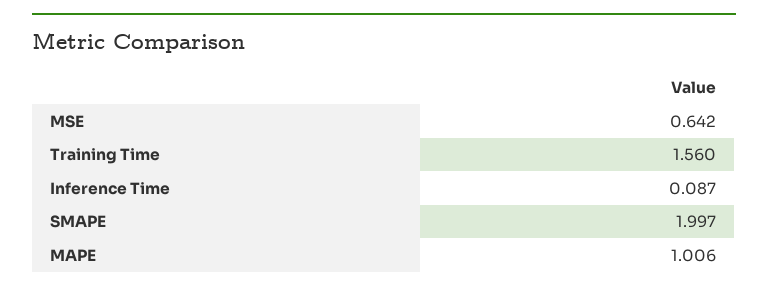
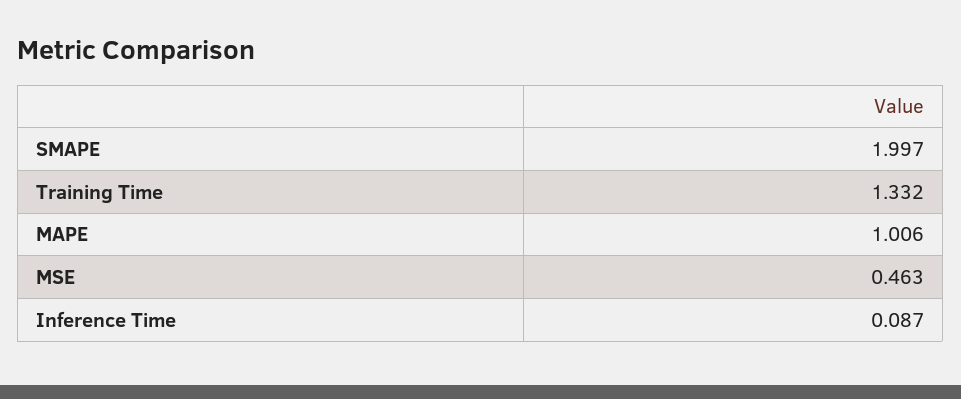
MSE: 0.642 -> 0.463
Training Time: 1.56 -> 1.332

